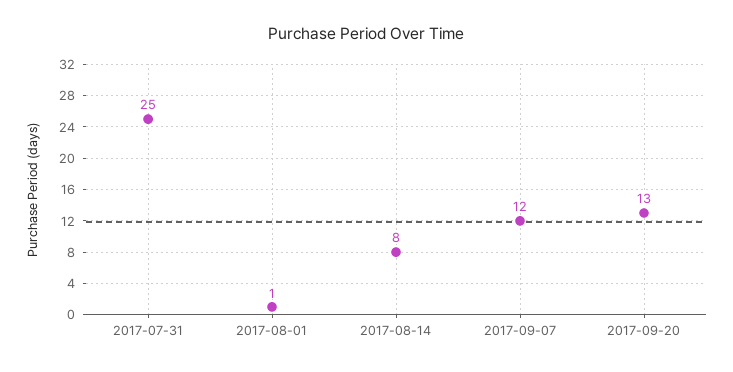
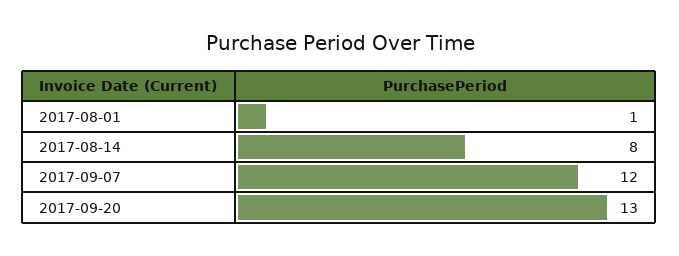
2017-07-31: 25 -> none

